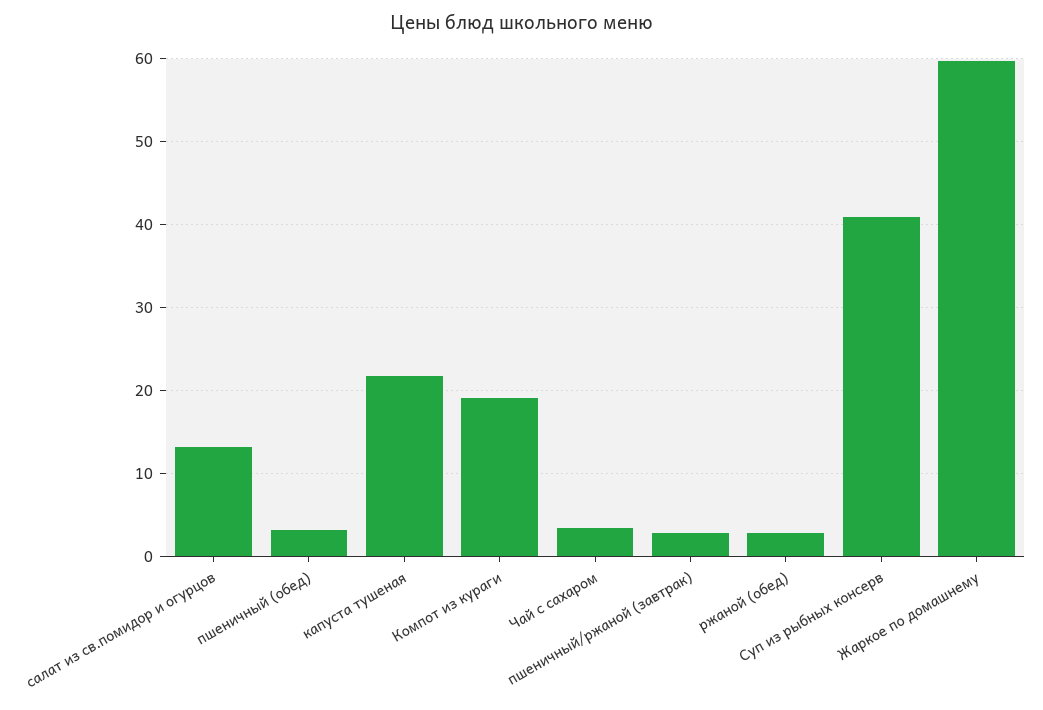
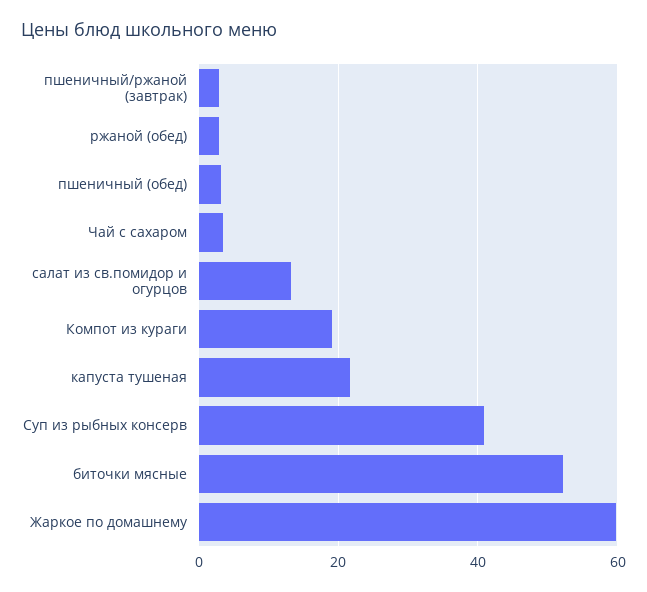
биточки мясные: none -> 52

